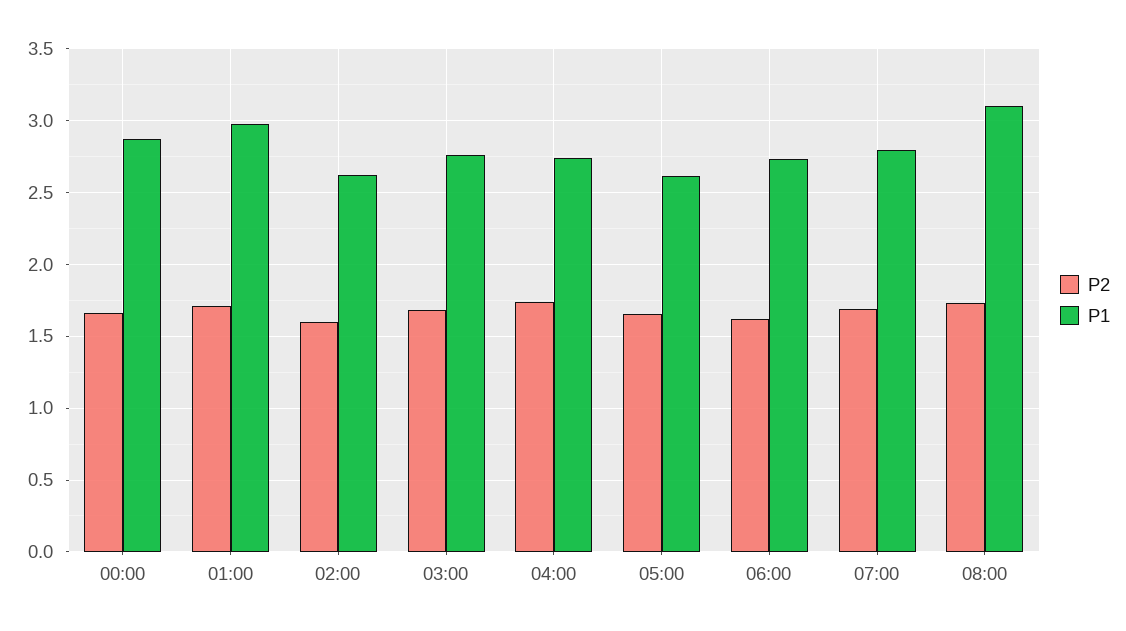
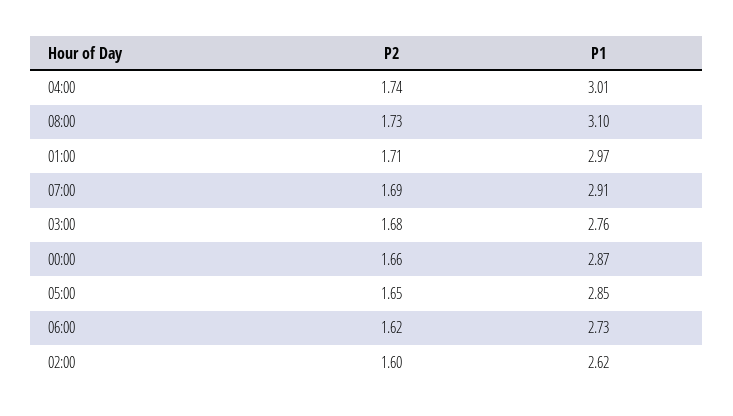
P1, 04:00: 2.75 -> 3.01
P1, 05:00: 2.6 -> 2.85
P1, 07:00: 2.8 -> 2.91

